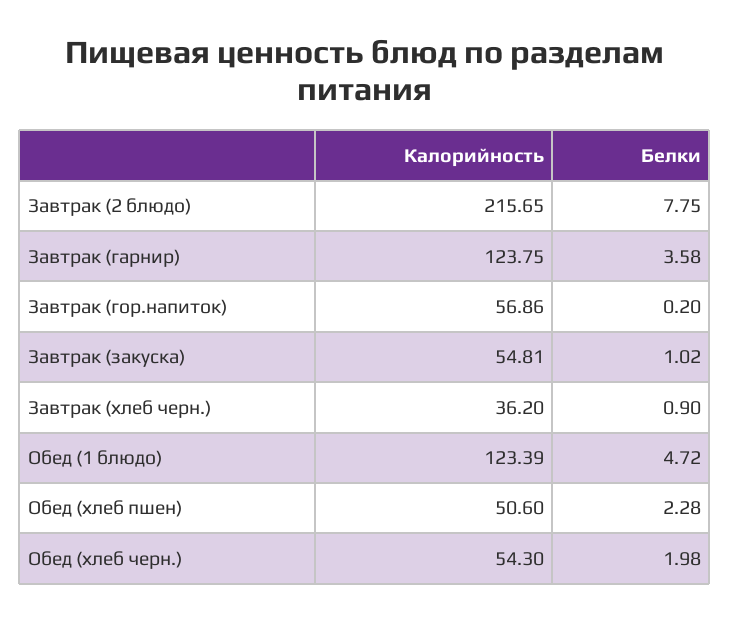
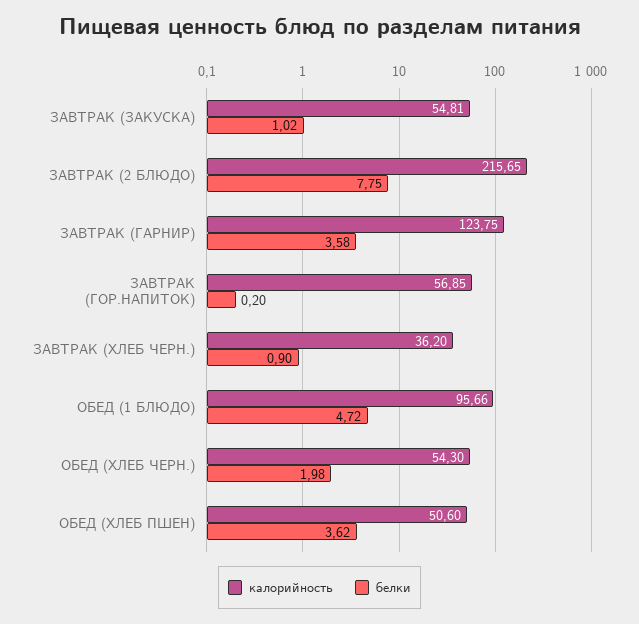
Калорийность, Завтрак (гор.напиток): 56.86 -> 56.85
Калорийность, Обед (1 блюдо): 123.39 -> 95.66
Белки, Обед (хлеб пшен): 2.28 -> 3.62

